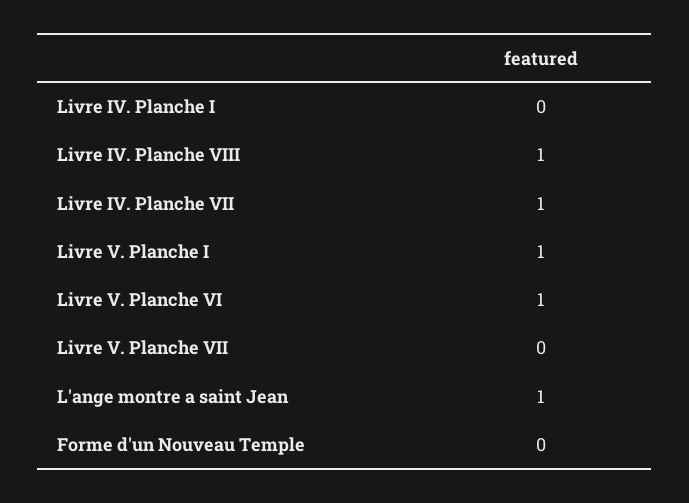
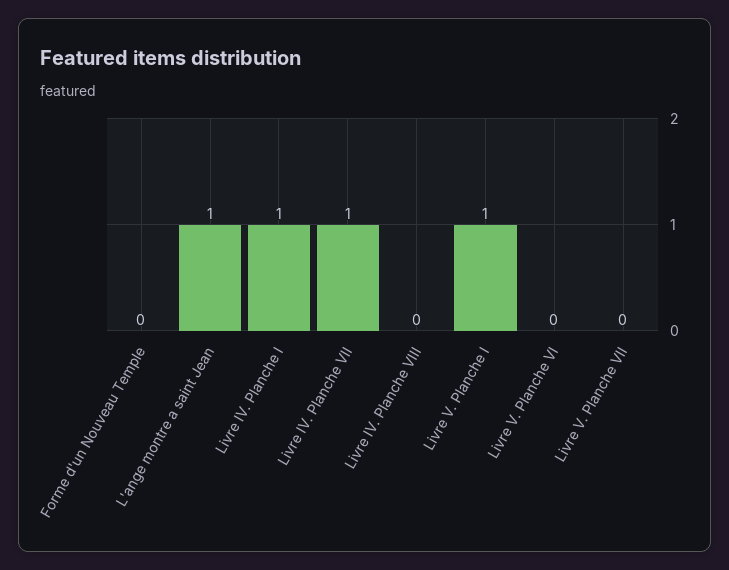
Livre IV. Planche I: 0 -> 1
Livre IV. Planche VIII: 1 -> 0
Livre V. Planche VI: 1 -> 0

